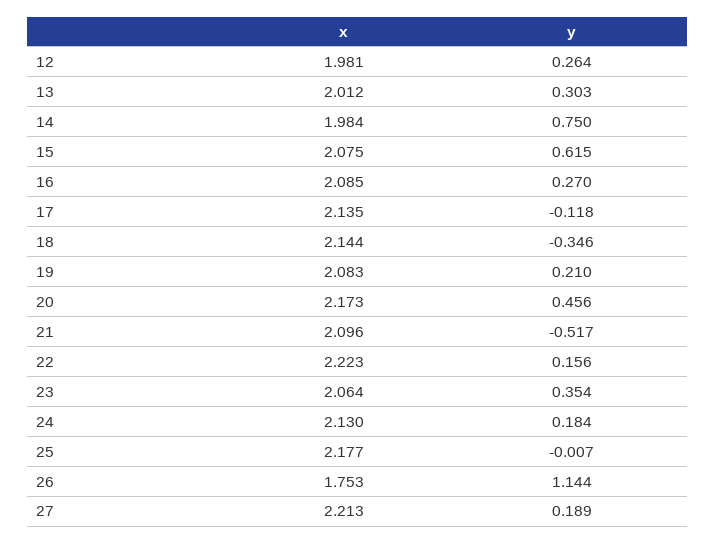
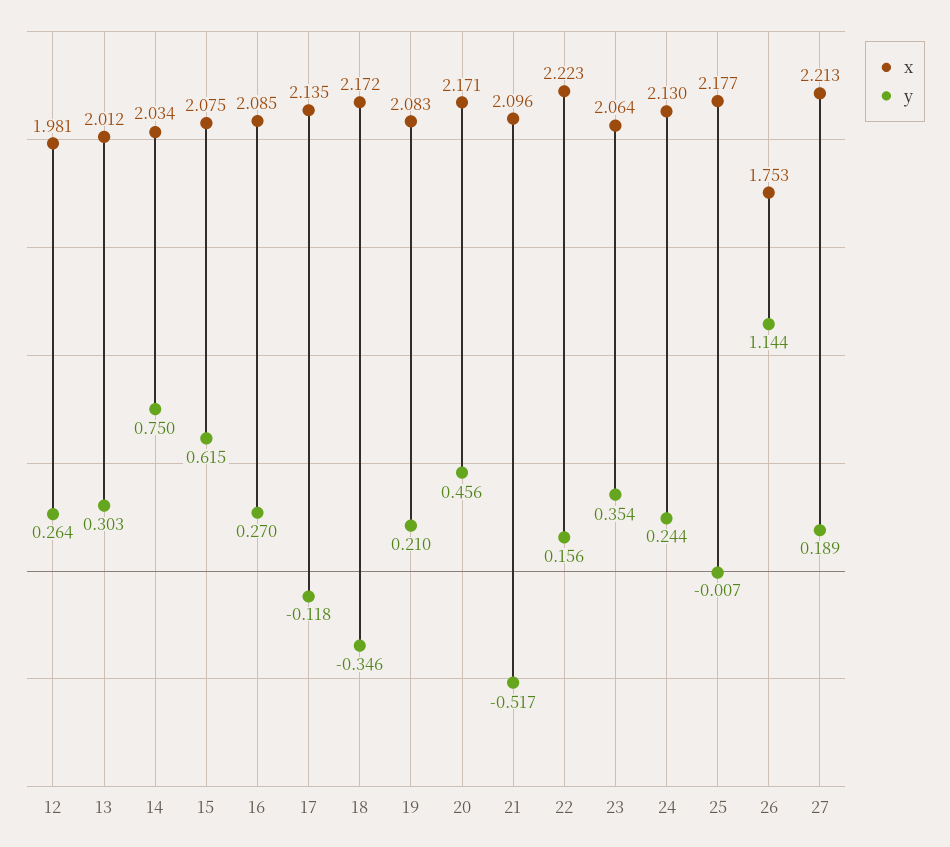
x, 14: 1.984 -> 2.034
x, 18: 2.144 -> 2.172
x, 20: 2.173 -> 2.171
y, 24: 0.184 -> 0.244

